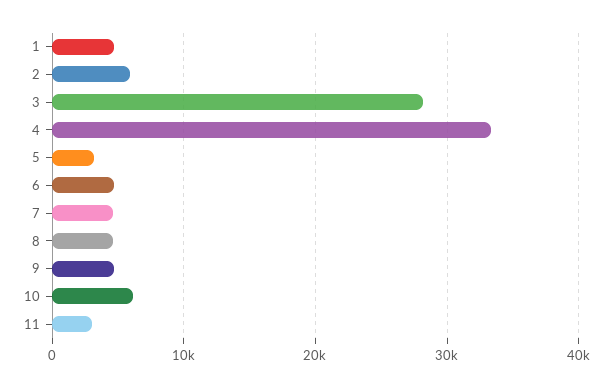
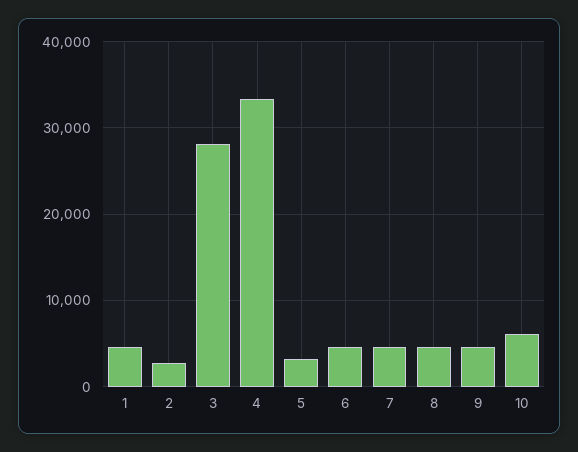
2: 6000 -> 3000
11: 3000 -> none

